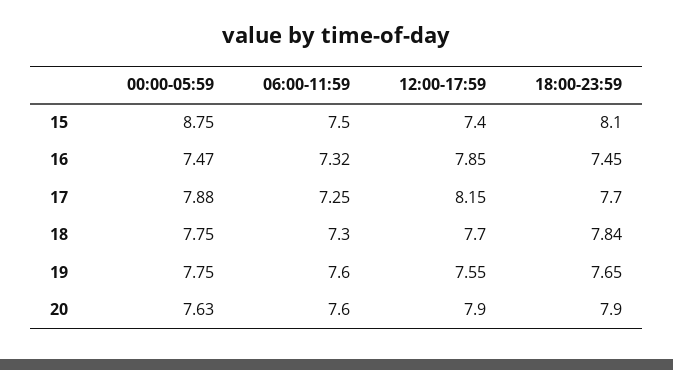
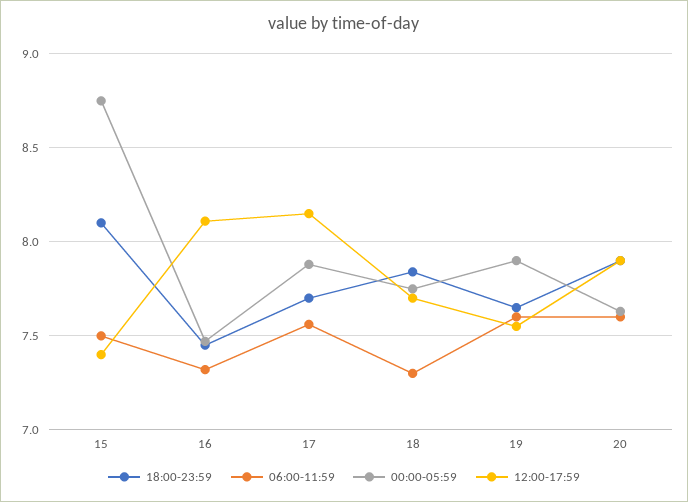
12:00-17:59, 16: 7.85 -> 8.1
06:00-11:59, 17: 7.25 -> 7.55
00:00-05:59, 19: 7.75 -> 7.9

